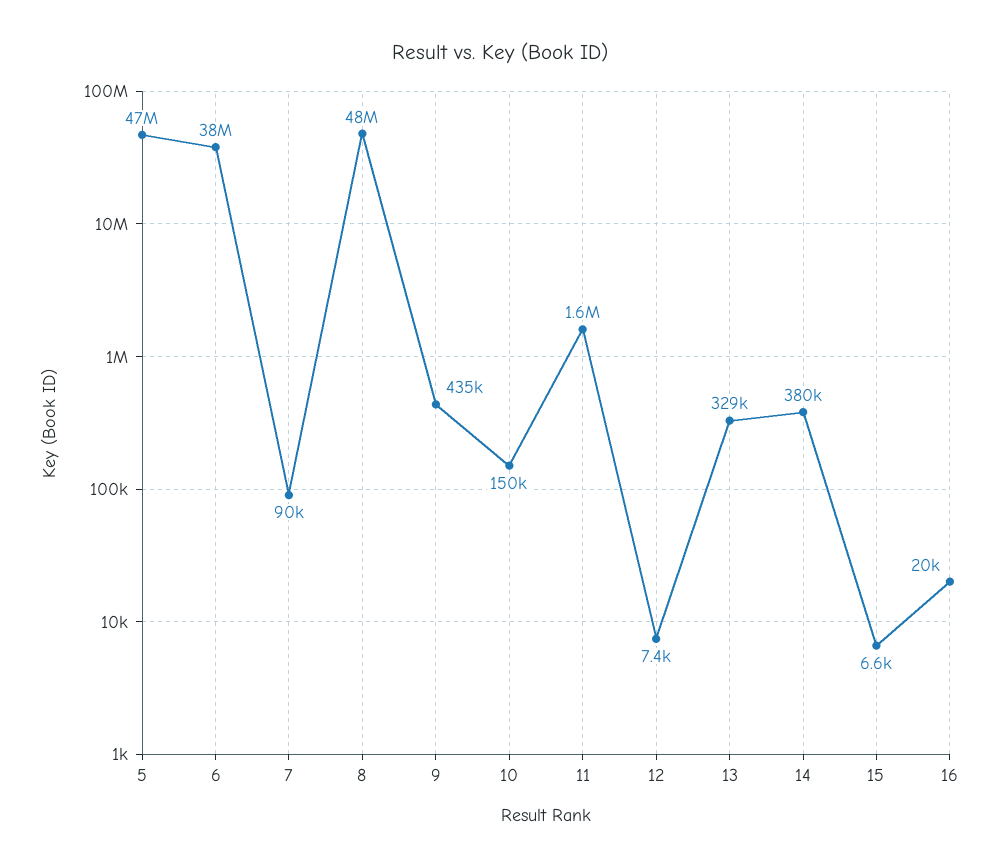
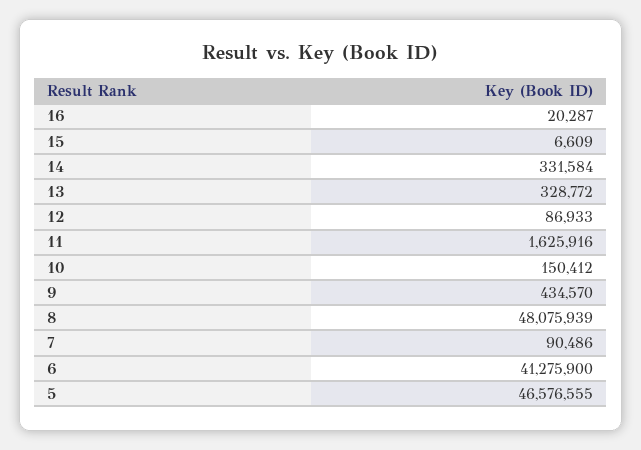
6: 38000000 -> 41275900
12: 7400 -> 86933
14: 380000 -> 331584

